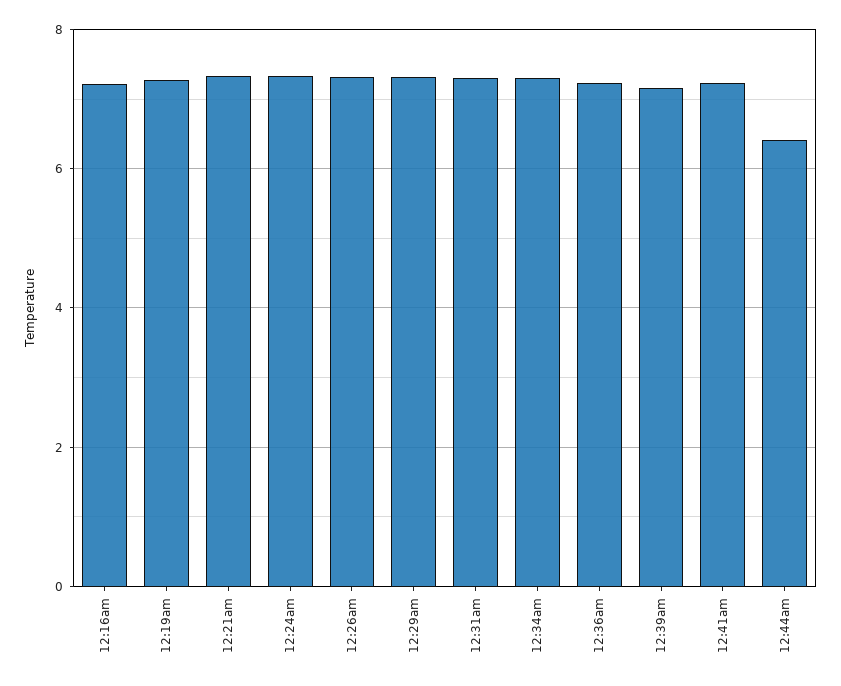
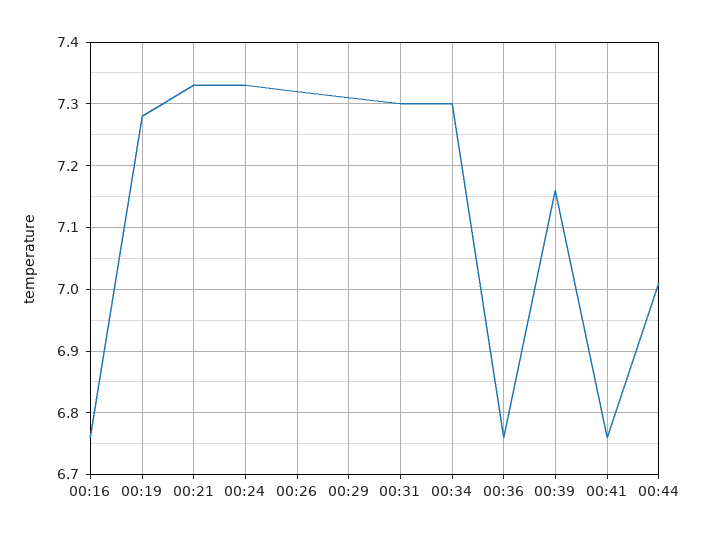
12:16am: 7.2 -> 6.76
12:36am: 7.2 -> 6.76
12:41am: 7.2 -> 6.76
12:44am: 6.4 -> 7.01

